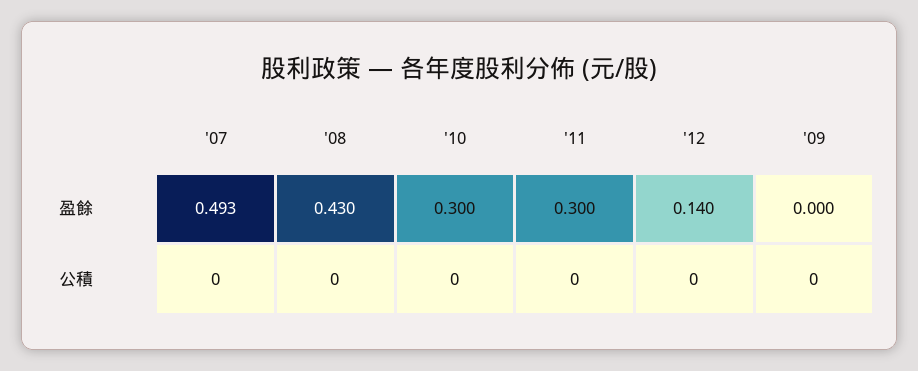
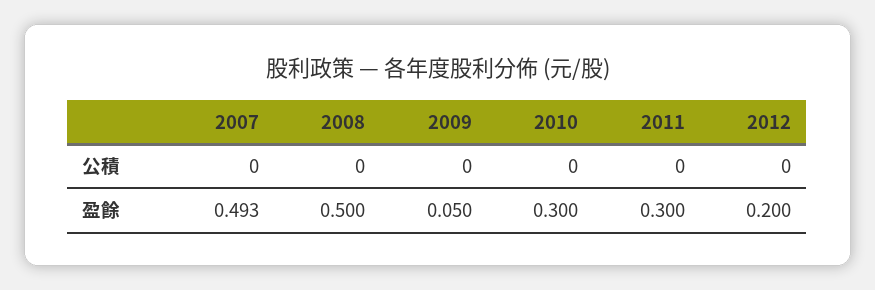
'08, 盈餘: 0.43 -> 0.5
'12, 盈餘: 0.14 -> 0.2
'09, 盈餘: 0 -> 0.05

